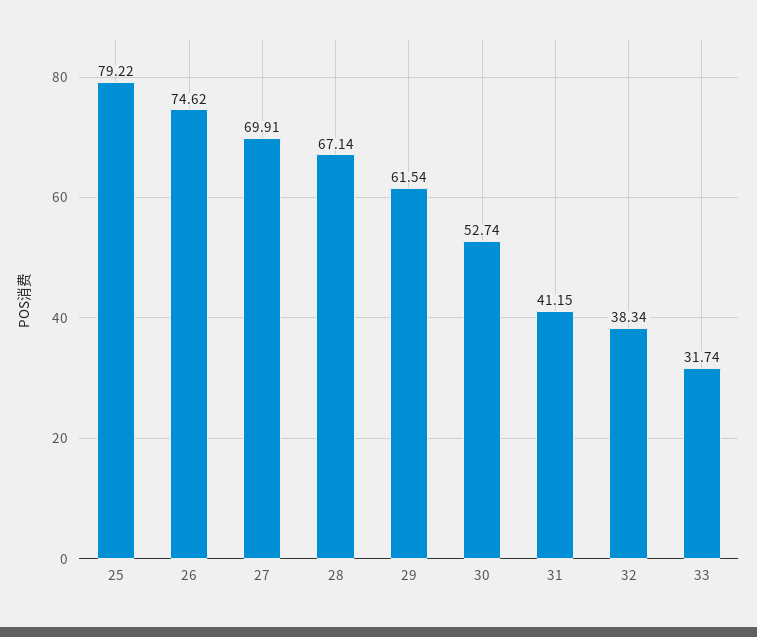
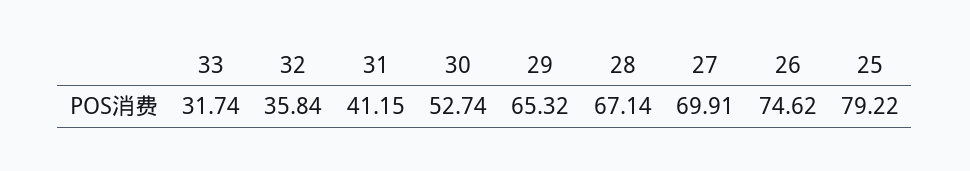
29: 61.54 -> 65.32
32: 38.34 -> 35.84

